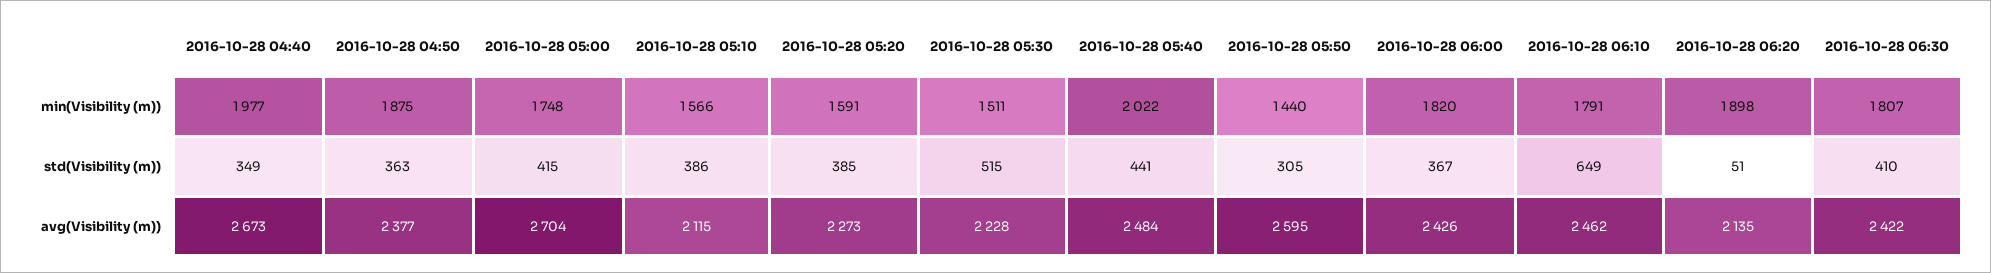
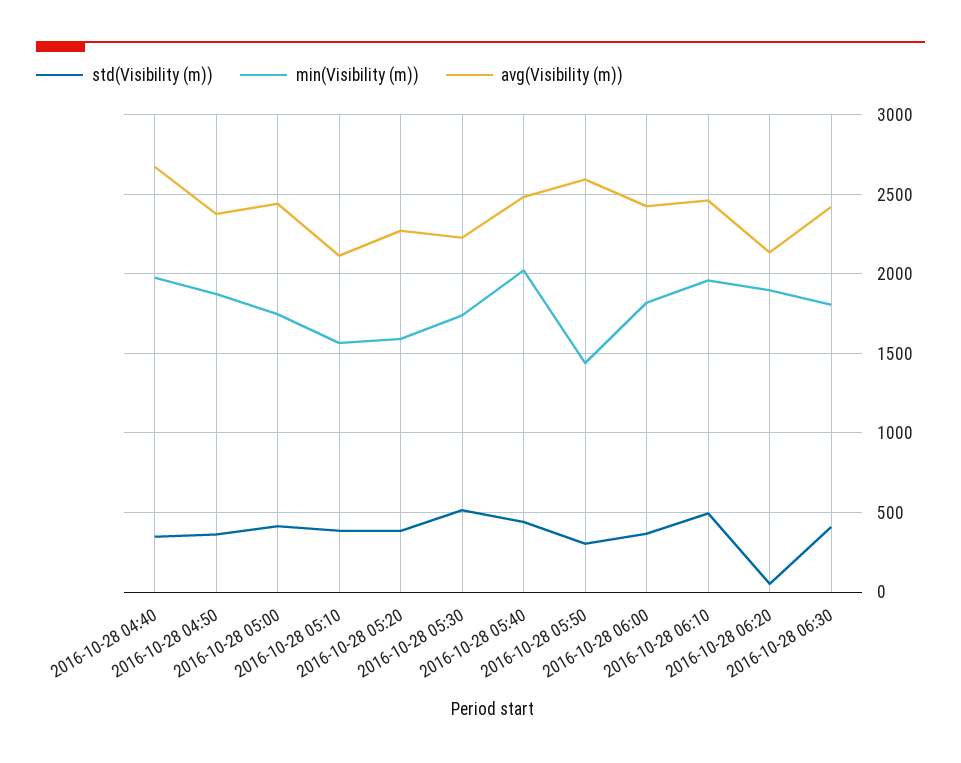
min(Visibility (m)), 2016-10-28 05:30: 1511 -> 1750
min(Visibility (m)), 2016-10-28 06:10: 1791 -> 1950
std(Visibility (m)), 2016-10-28 06:10: 649 -> 500
avg(Visibility (m)), 2016-10-28 05:00: 2704 -> 2450

